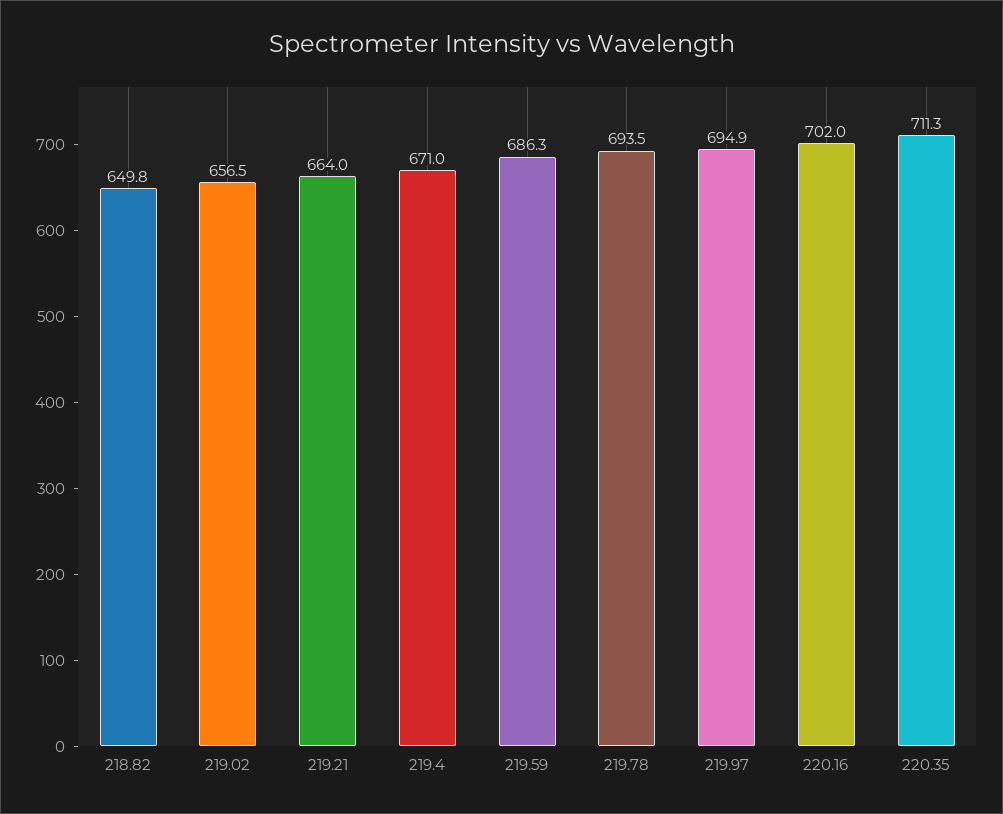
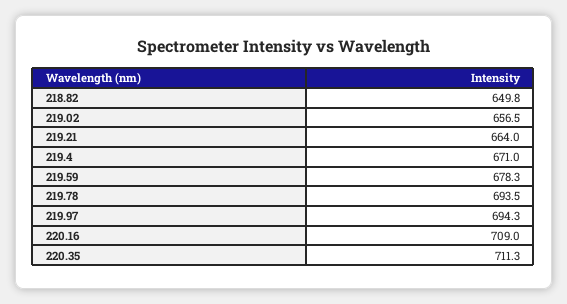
219.59: 686.3 -> 678.3
219.97: 694.9 -> 694.3
220.16: 702 -> 709

